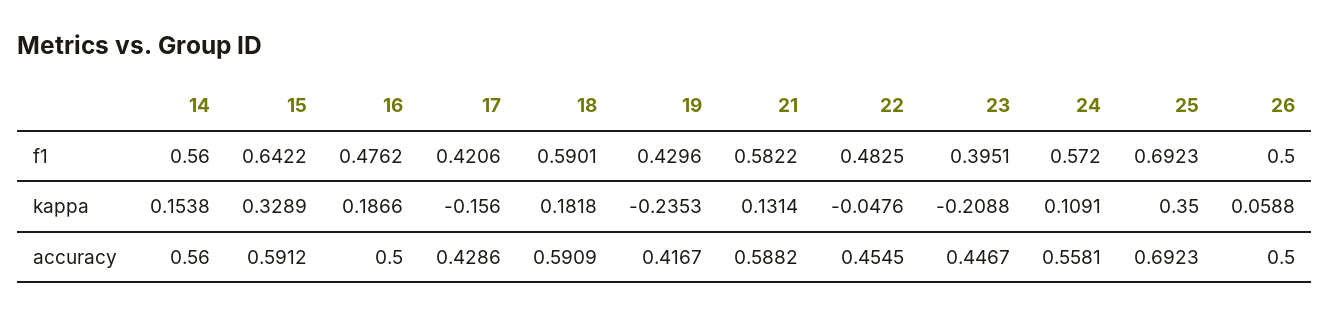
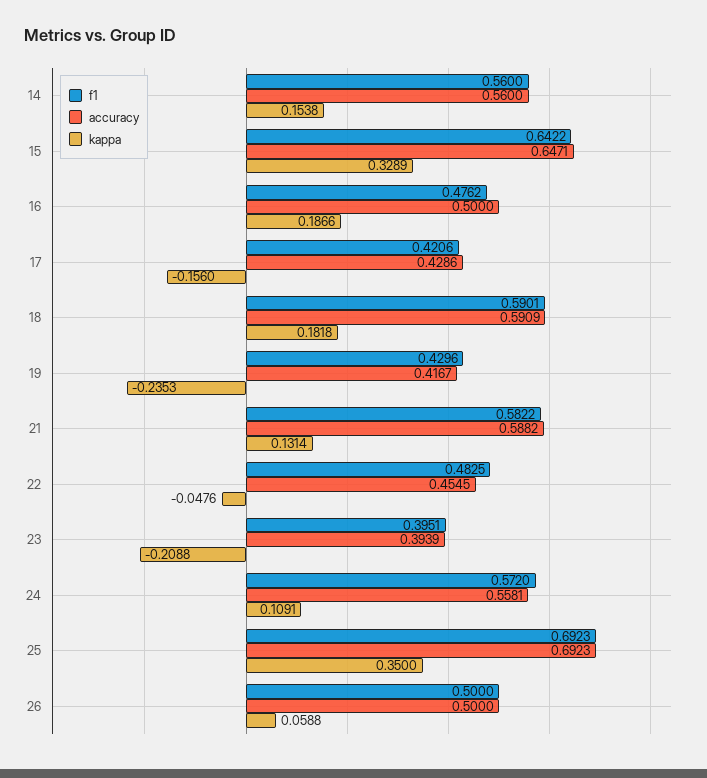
accuracy, 15: 0.5912 -> 0.6471
accuracy, 23: 0.4467 -> 0.3939

